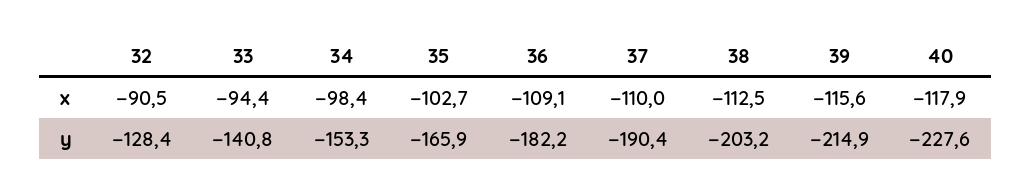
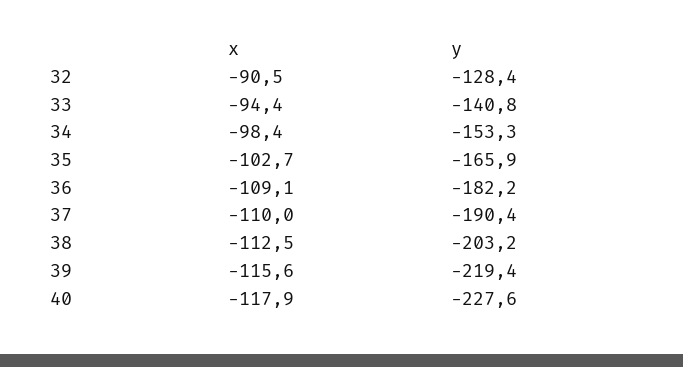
39, y: -214.9 -> -219.4

